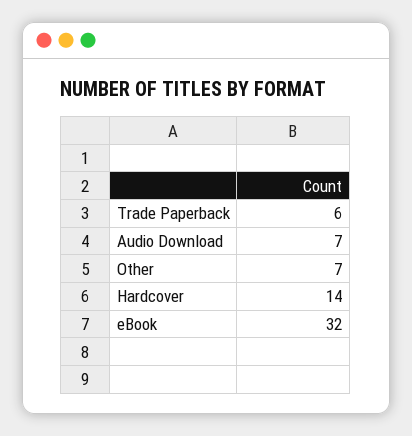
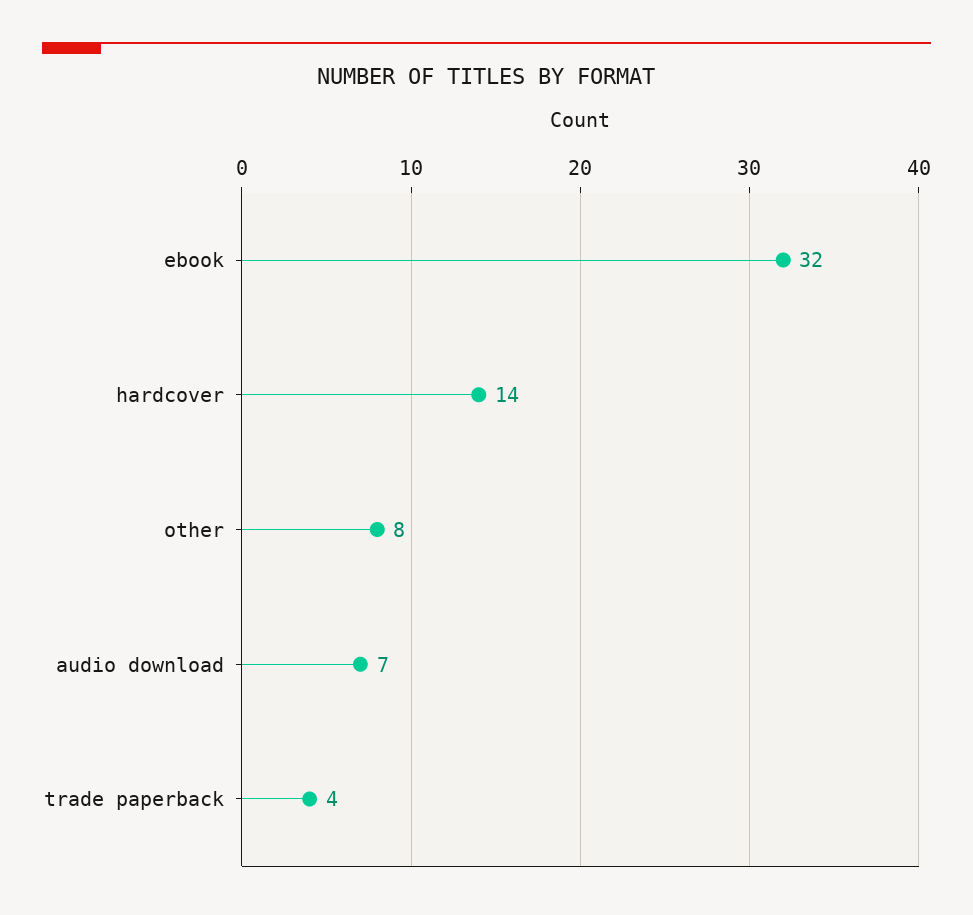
Trade Paperback: 6 -> 4
Other: 7 -> 8

